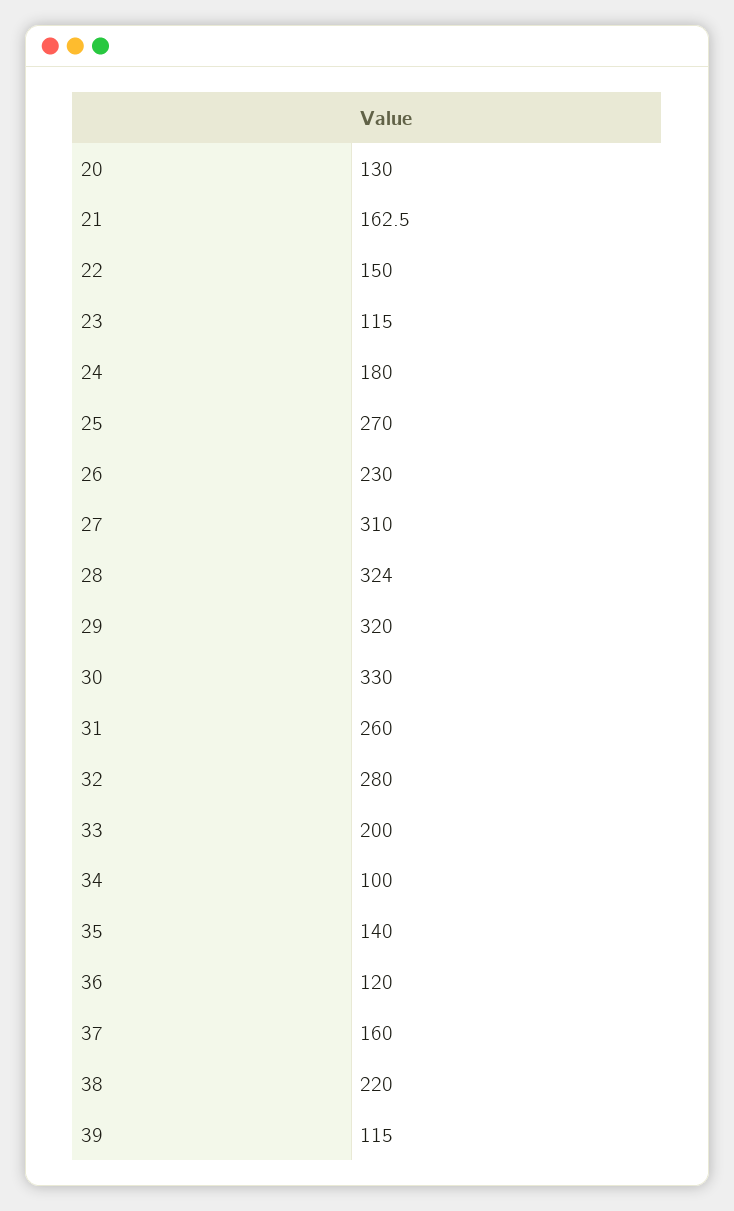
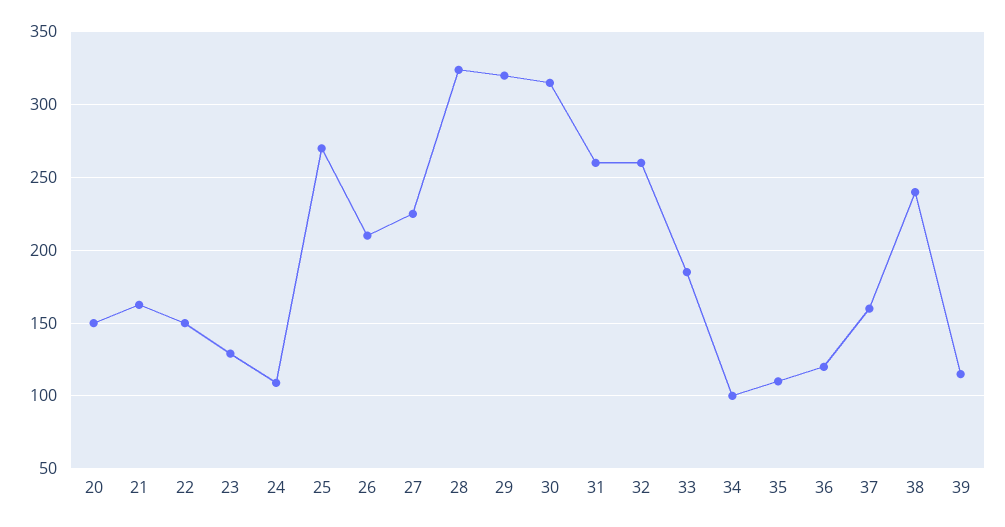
20: 130 -> 150
23: 115 -> 130
24: 180 -> 110
26: 230 -> 210
27: 310 -> 225
30: 330 -> 315
32: 280 -> 260
33: 200 -> 185
35: 140 -> 110
38: 220 -> 240

